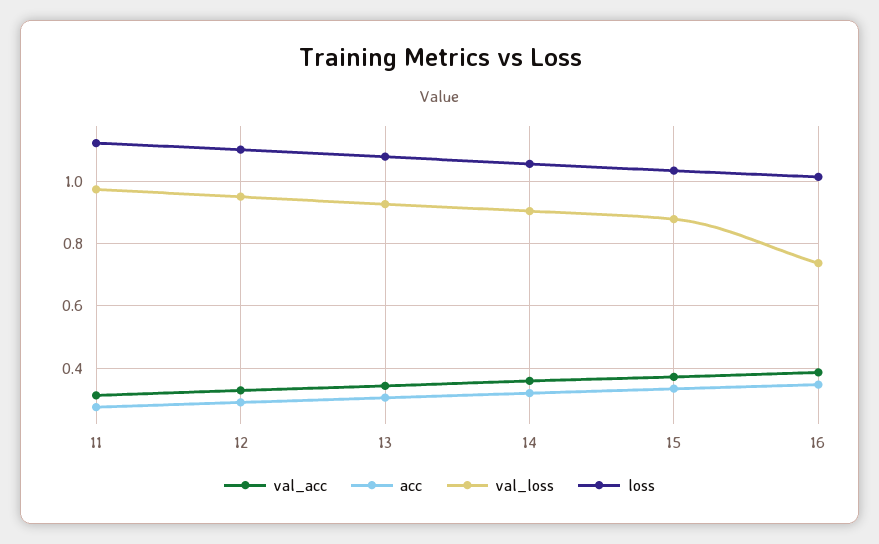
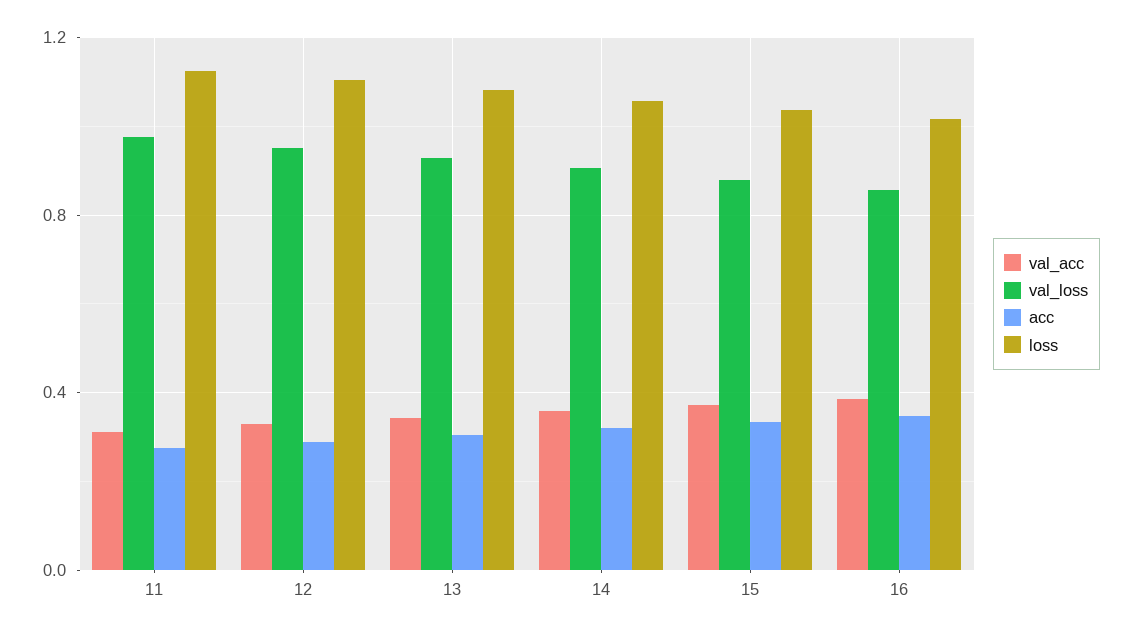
val_loss, 16: 0.74 -> 0.85

